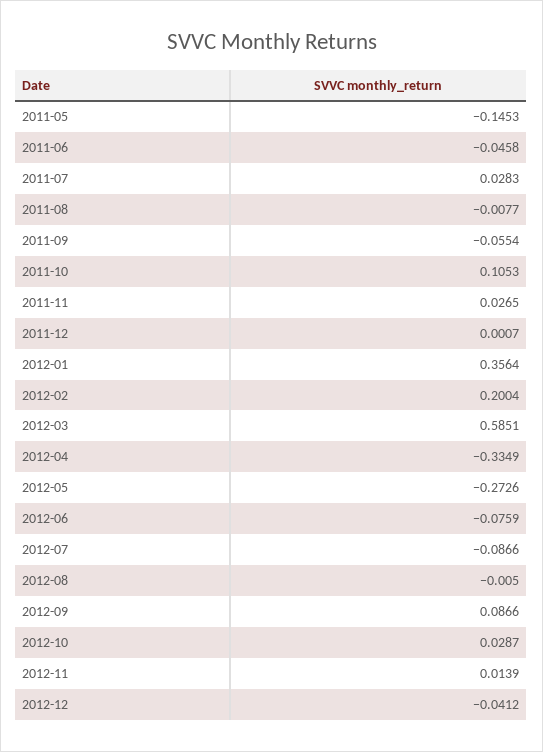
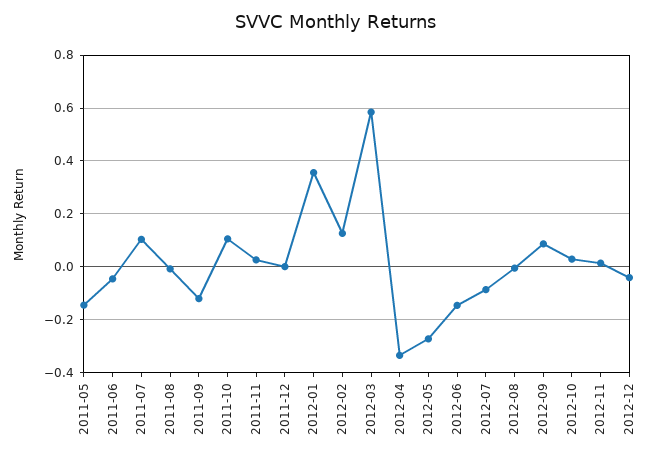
2011-07: 0.0283 -> 0.1
2011-09: -0.0554 -> -0.125
2012-02: 0.2004 -> 0.125
2012-06: -0.0759 -> -0.15

